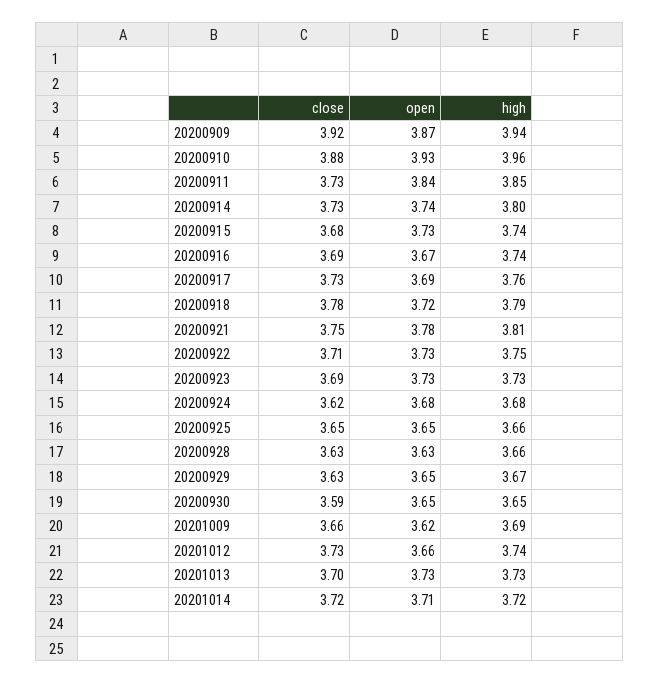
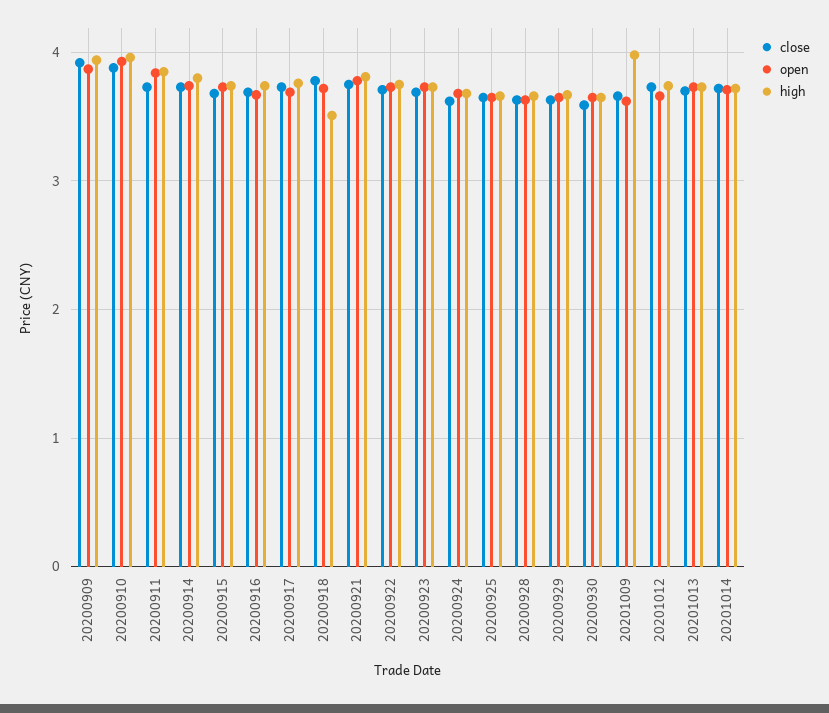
high, 20200918: 3.79 -> 3.5
high, 20201009: 3.69 -> 4

